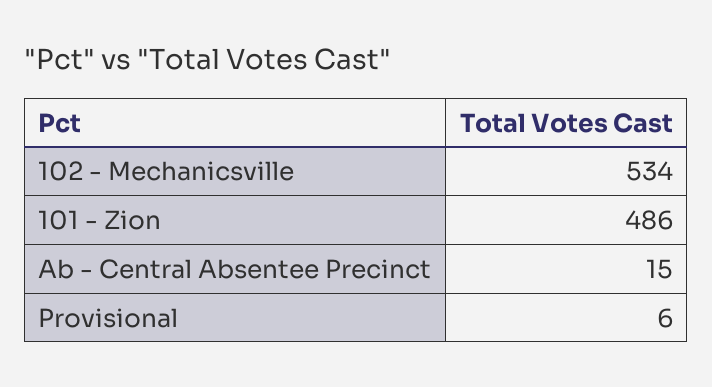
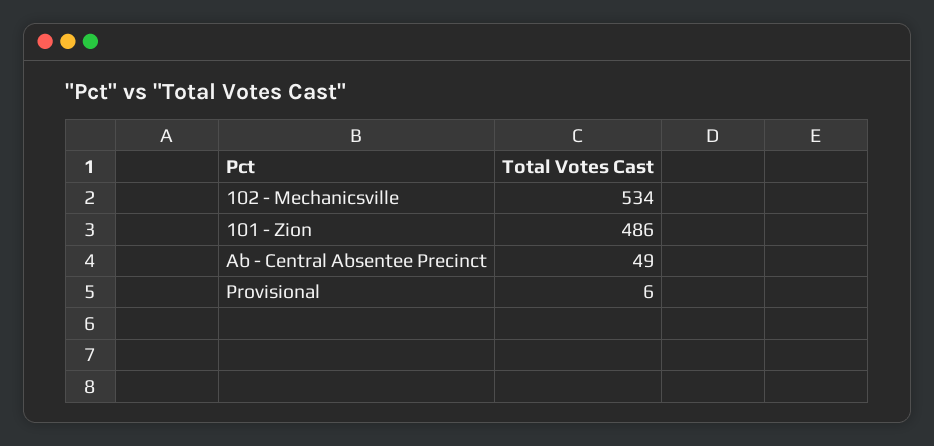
Ab - Central Absentee Precinct: 15 -> 49

